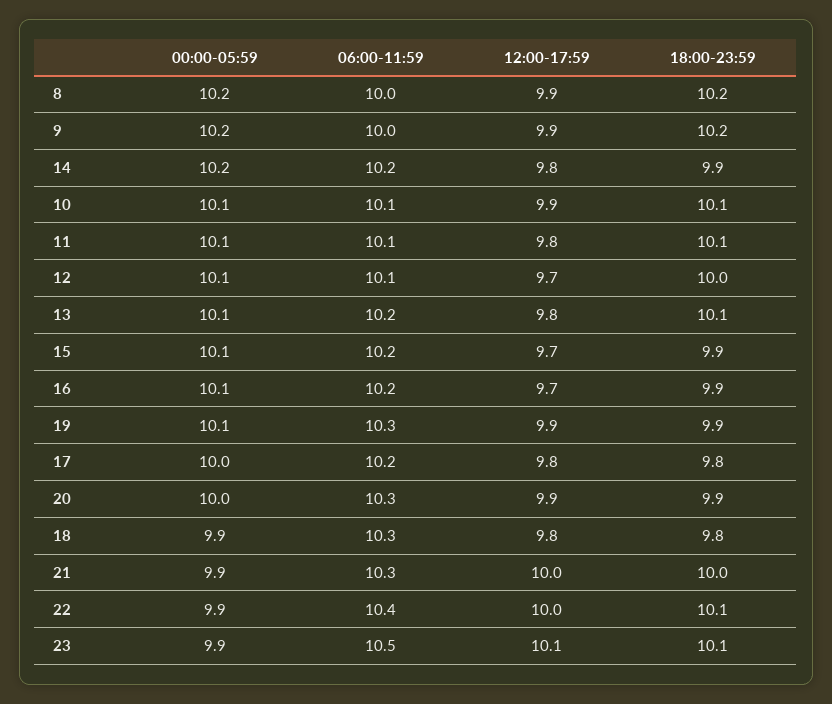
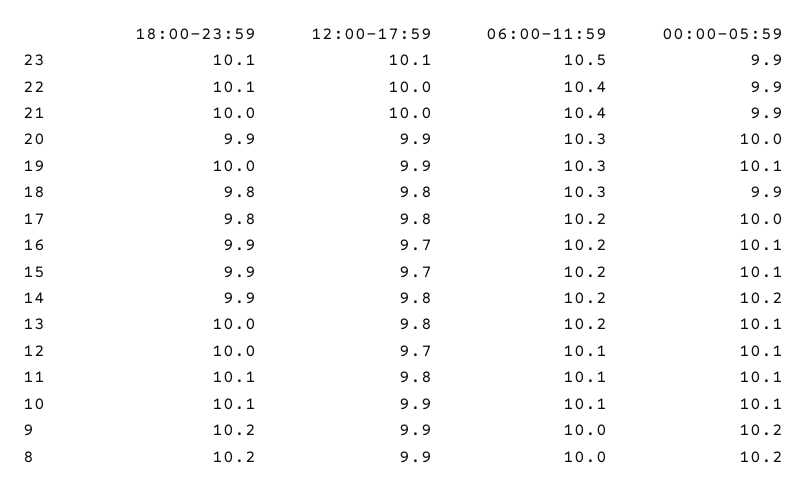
18:00-23:59, 13: 10.1 -> 10
18:00-23:59, 19: 9.9 -> 10
06:00-11:59, 21: 10.3 -> 10.4

